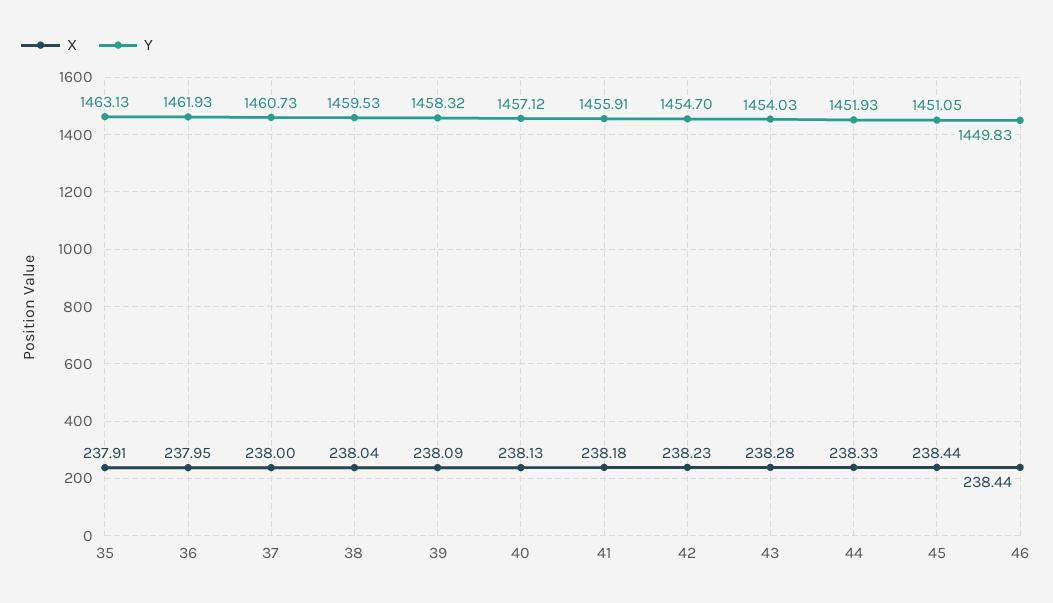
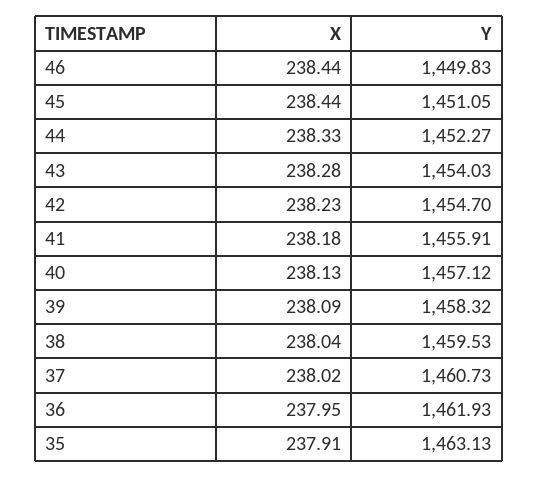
X, 37: 238 -> 238.02
Y, 44: 1451.93 -> 1452.27

